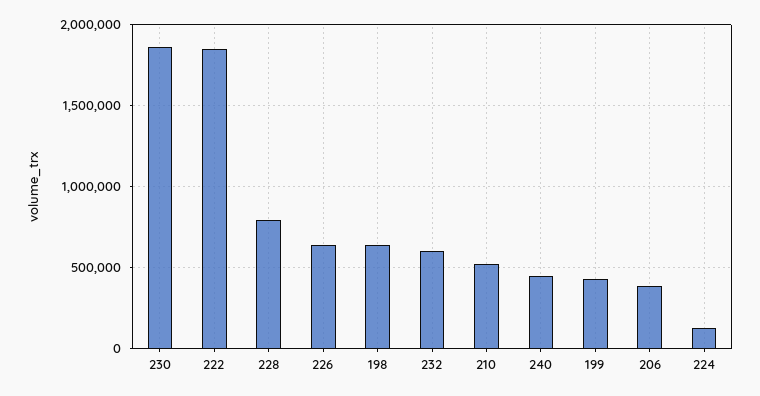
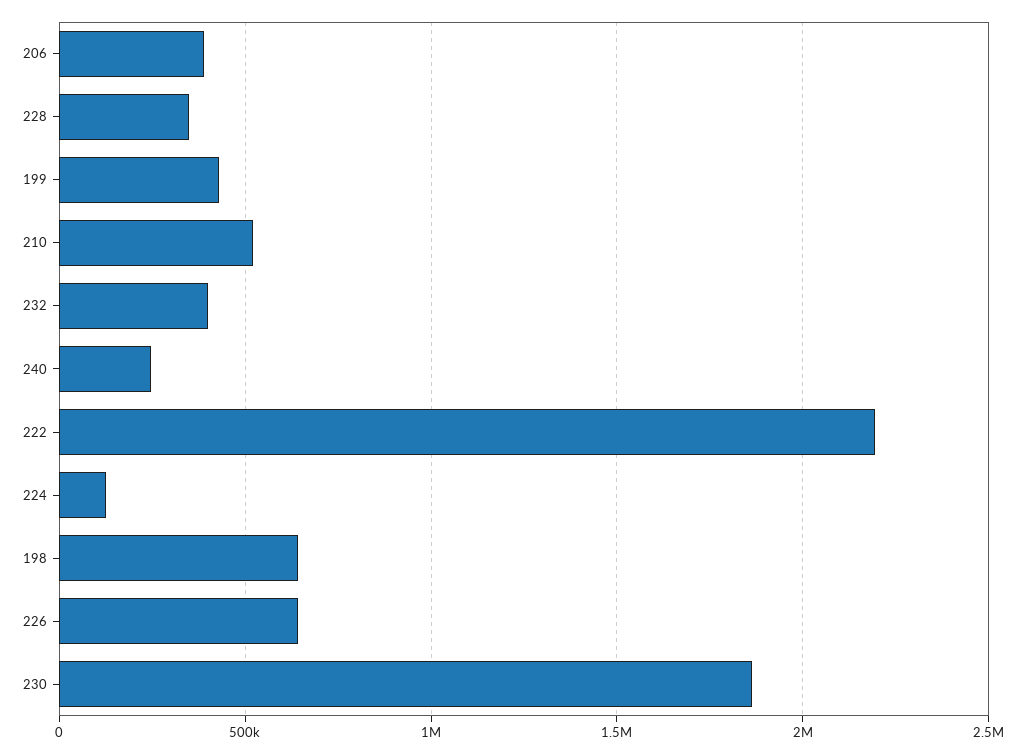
222: 1850000 -> 2200000
228: 800000 -> 350000
232: 600000 -> 400000
240: 450000 -> 250000

